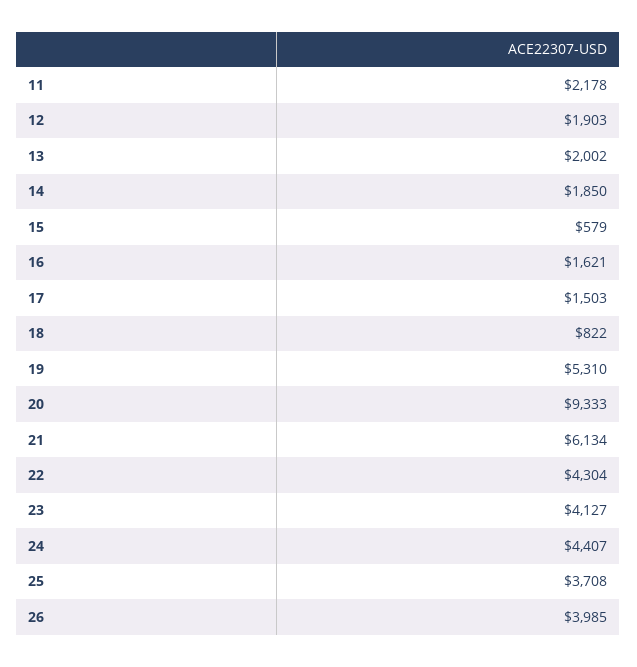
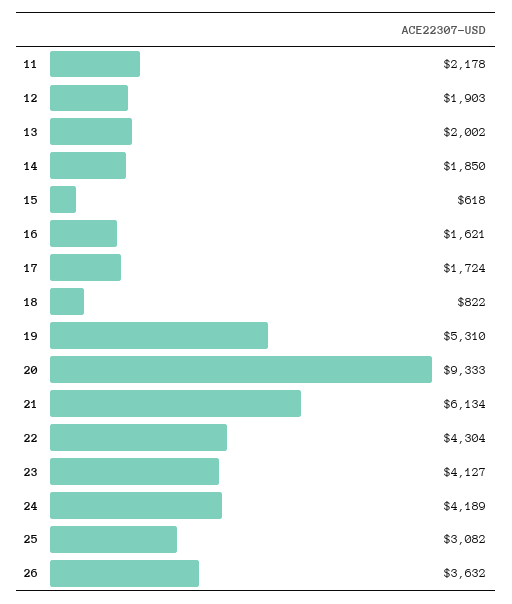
15: 579 -> 618
17: 1503 -> 1724
24: 4407 -> 4189
25: 3708 -> 3082
26: 3985 -> 3632

